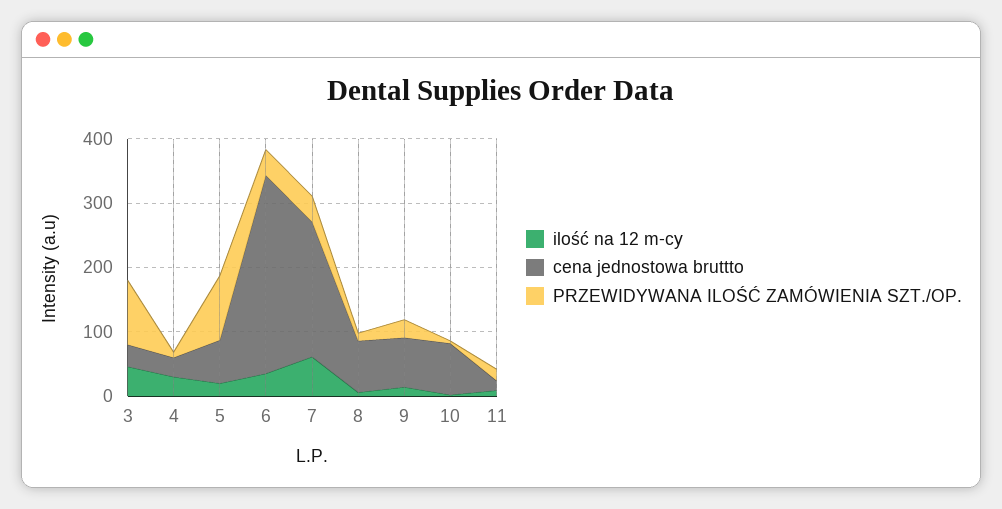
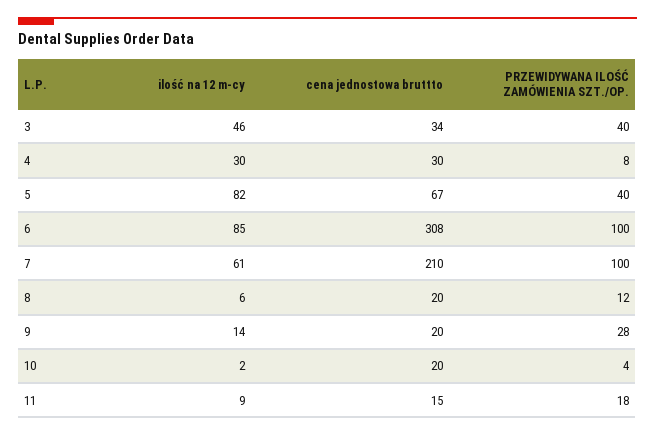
PRZEWIDYWANA ILOŚĆ ZAMÓWIENIA SZT./OP., 3: 100 -> 40
ilość na 12 m-cy, 5: 20 -> 82
PRZEWIDYWANA ILOŚĆ ZAMÓWIENIA SZT./OP., 5: 100 -> 40
ilość na 12 m-cy, 6: 40 -> 85
PRZEWIDYWANA ILOŚĆ ZAMÓWIENIA SZT./OP., 6: 40 -> 100
PRZEWIDYWANA ILOŚĆ ZAMÓWIENIA SZT./OP., 7: 40 -> 100
cena jednostowa bruttto, 8: 80 -> 20
cena jednostowa bruttto, 9: 80 -> 20
cena jednostowa bruttto, 10: 80 -> 20

